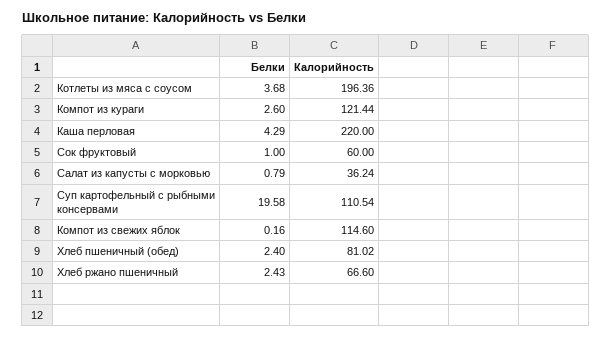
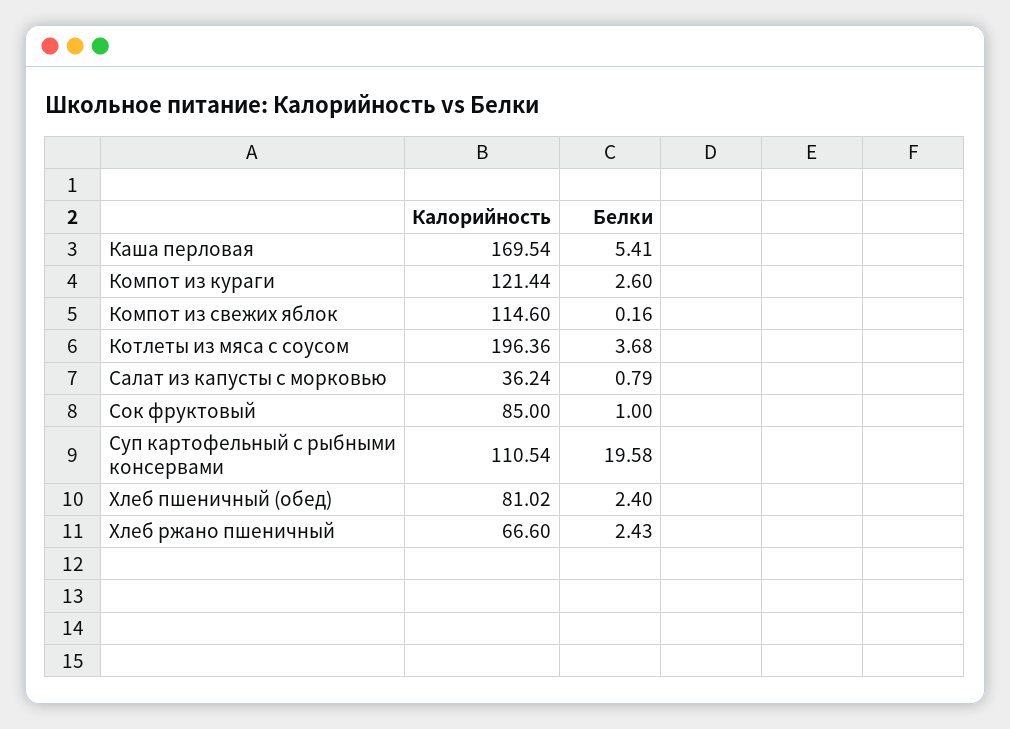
Белки, Каша перловая: 4.29 -> 5.41
Калорийность, Каша перловая: 220 -> 169.54
Калорийность, Сок фруктовый: 60 -> 85

